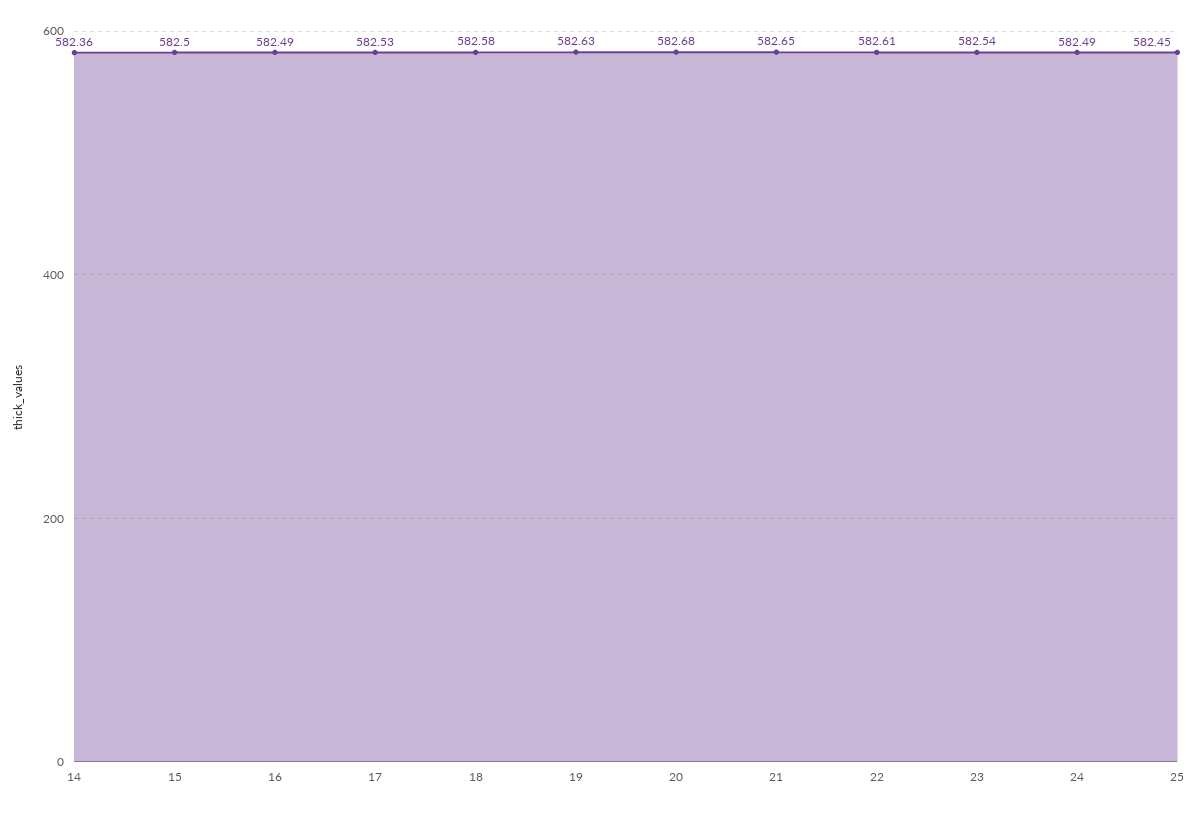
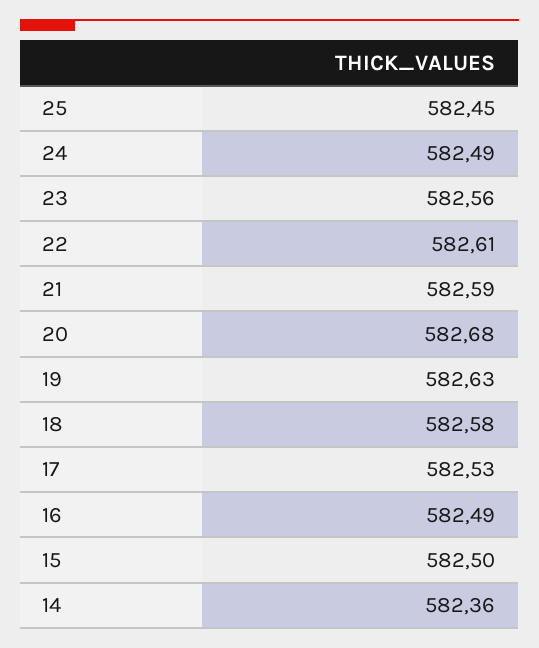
21: 582.65 -> 582.59
23: 582.54 -> 582.56

